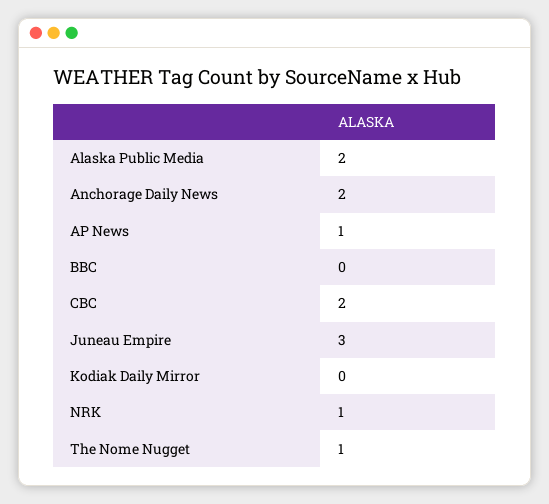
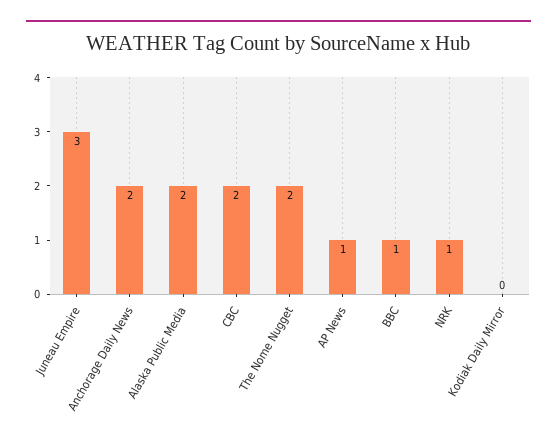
BBC: 0 -> 1
The Nome Nugget: 1 -> 2

